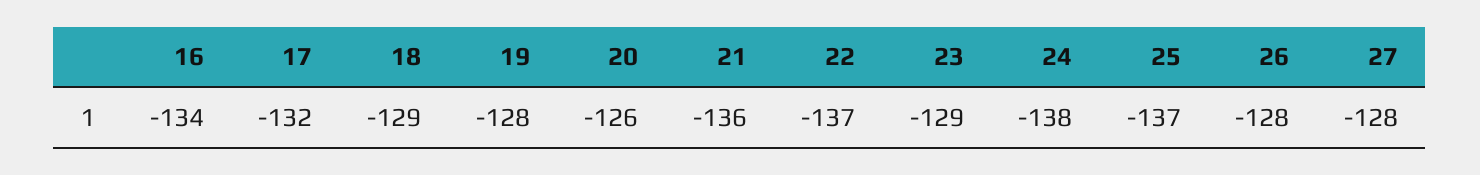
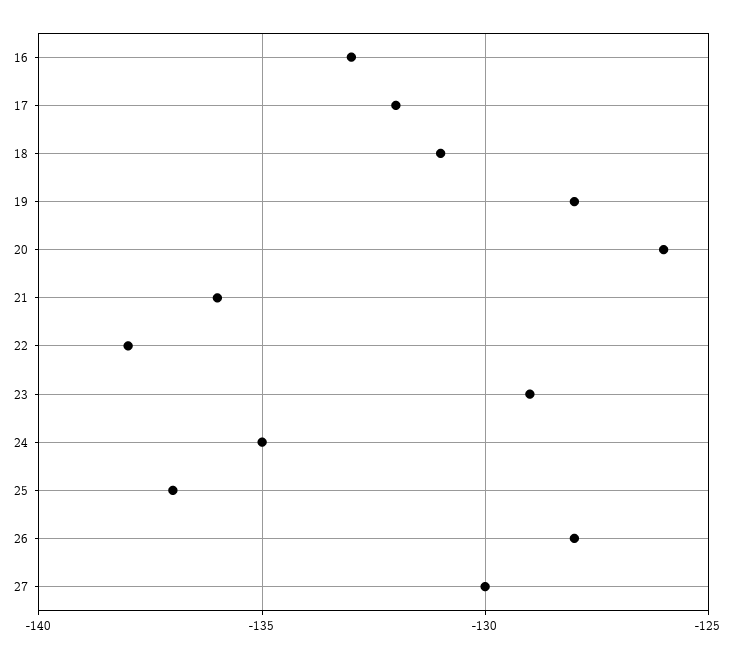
16: -134 -> -133
18: -129 -> -131
22: -137 -> -138
24: -138 -> -135
27: -128 -> -130

